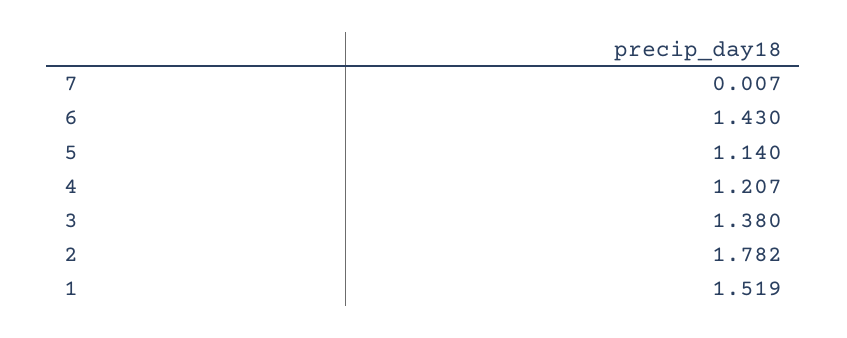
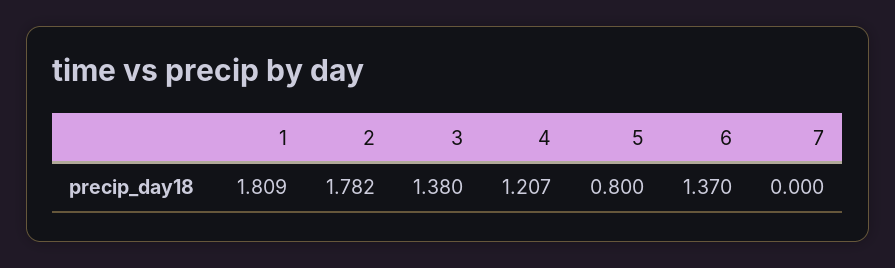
7: 0.007 -> 0
6: 1.43 -> 1.37
5: 1.14 -> 0.8
1: 1.519 -> 1.809

